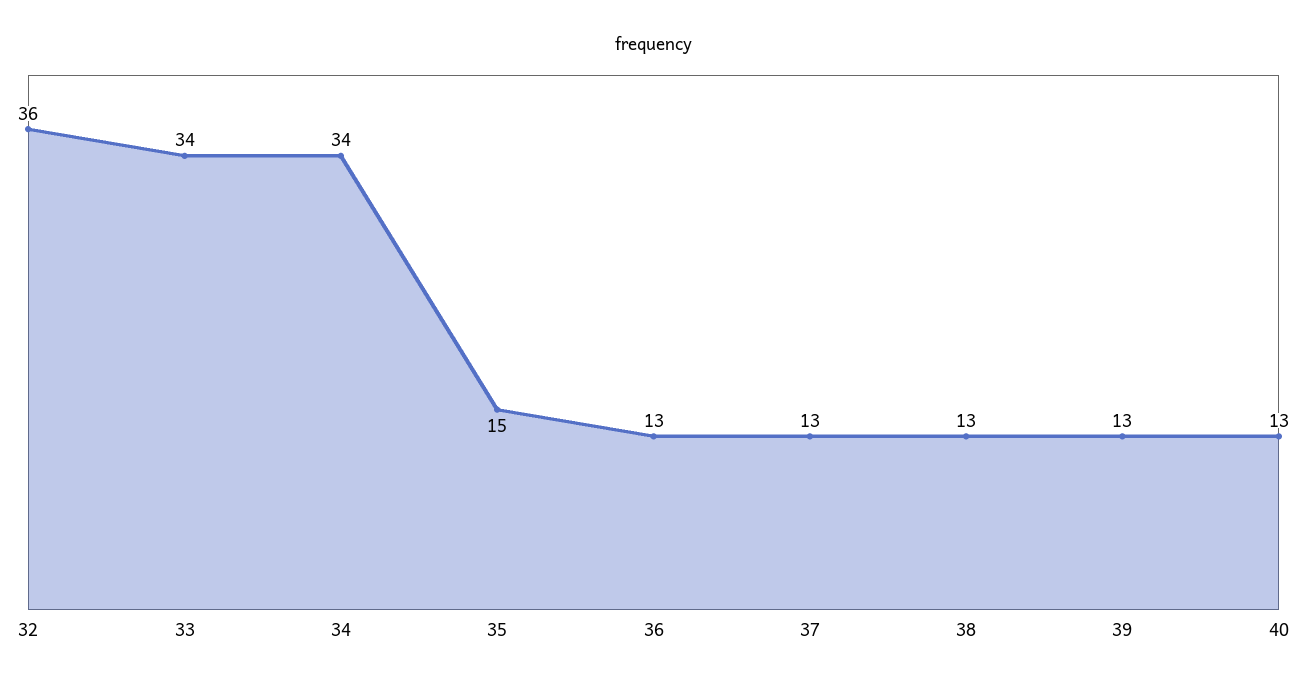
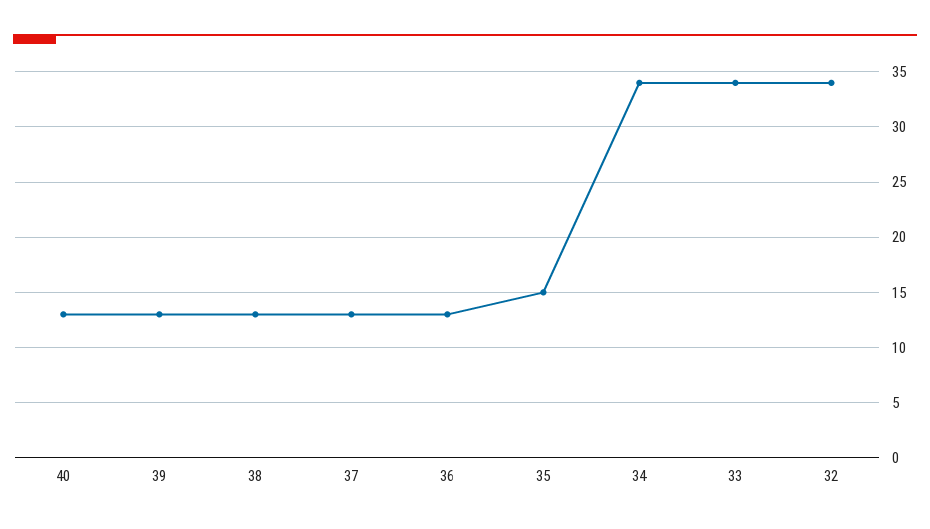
32: 36 -> 34

